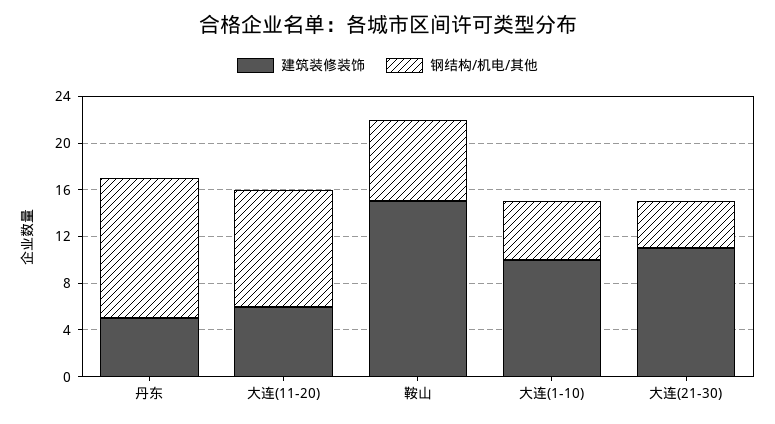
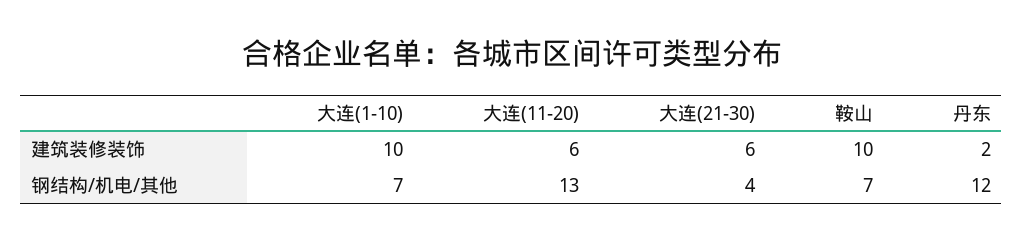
建筑装修装饰, 丹东: 5 -> 2
钢结构/机电/其他, 大连(11-20): 10 -> 13
建筑装修装饰, 鞍山: 15 -> 10
钢结构/机电/其他, 大连(1-10): 5 -> 7
建筑装修装饰, 大连(21-30): 11 -> 6

